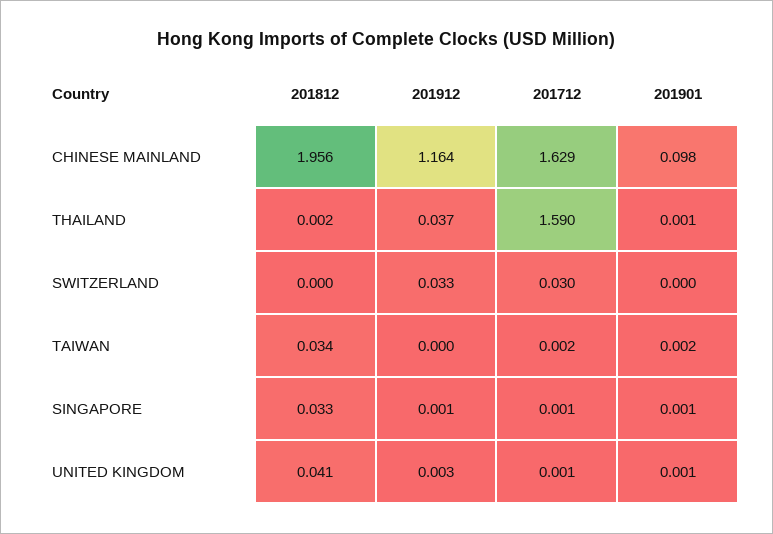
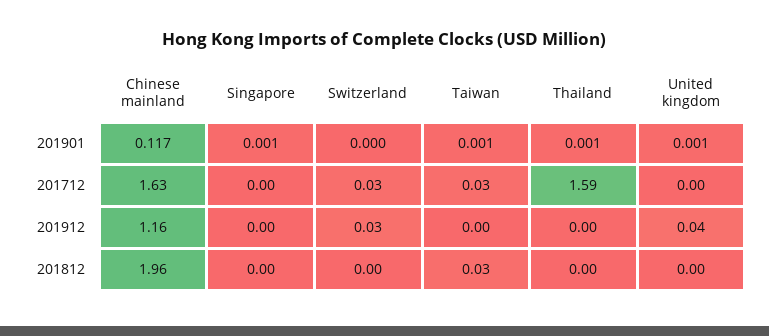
201901, CHINESE MAINLAND: 0.098 -> 0.117
201912, THAILAND: 0.037 -> 0
201712, TAIWAN: 0.002 -> 0.03
201901, TAIWAN: 0.002 -> 0.001
201812, SINGAPORE: 0.033 -> 0
201812, UNITED KINGDOM: 0.041 -> 0
201912, UNITED KINGDOM: 0.003 -> 0.04

